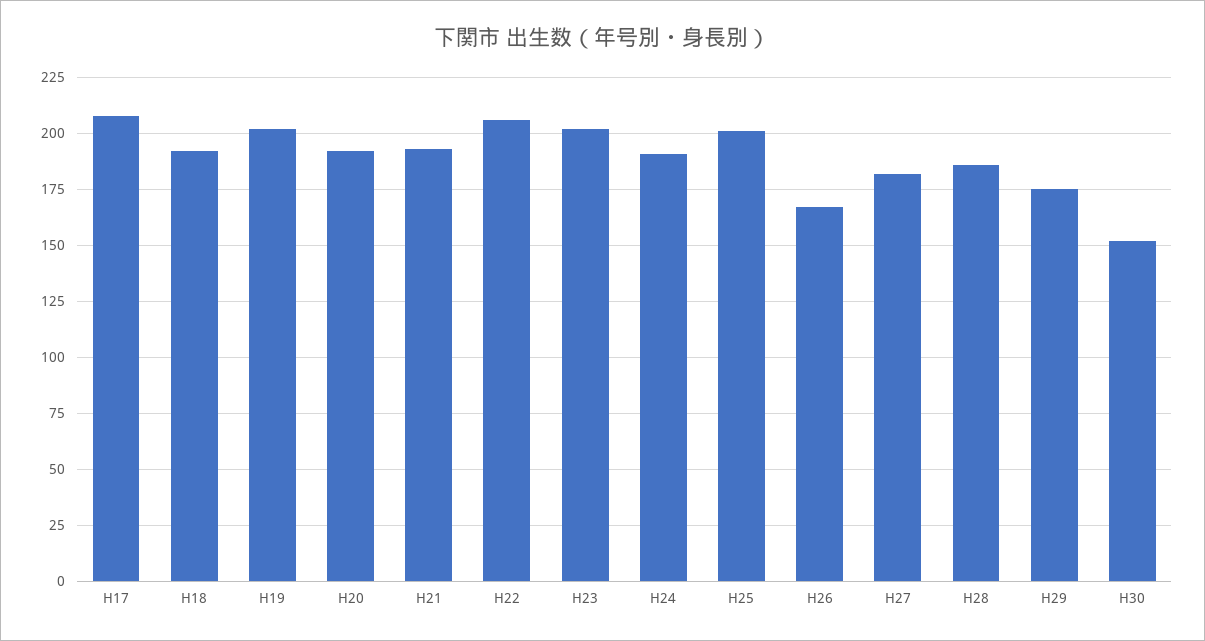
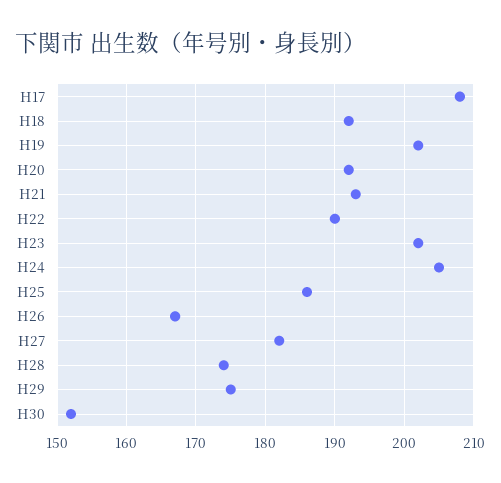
H22: 205 -> 190
H24: 190 -> 205
H25: 200 -> 186
H28: 185 -> 174

